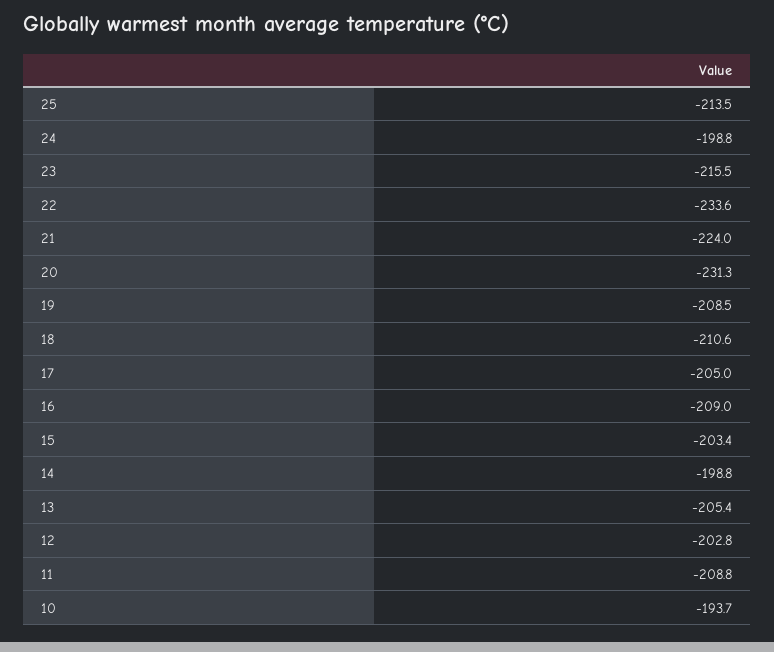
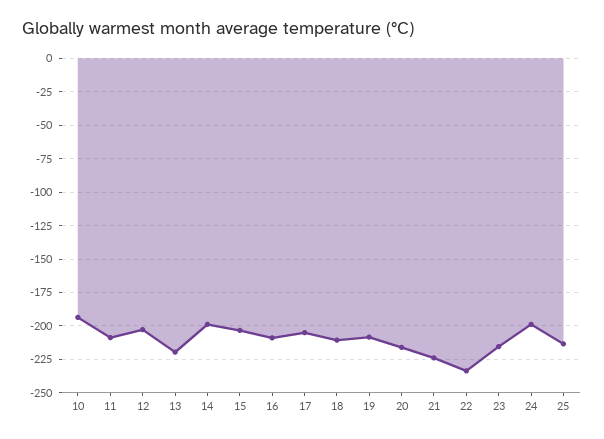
20: -231.3 -> -215
13: -205.4 -> -220

